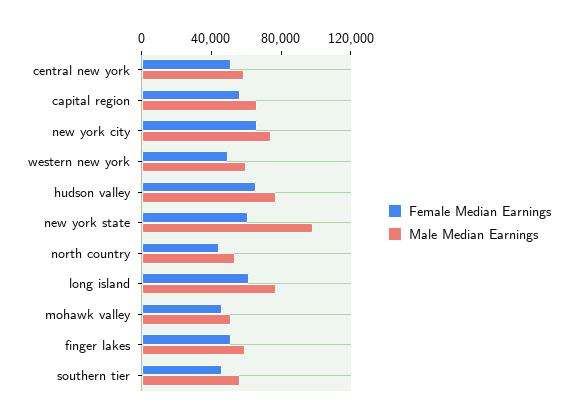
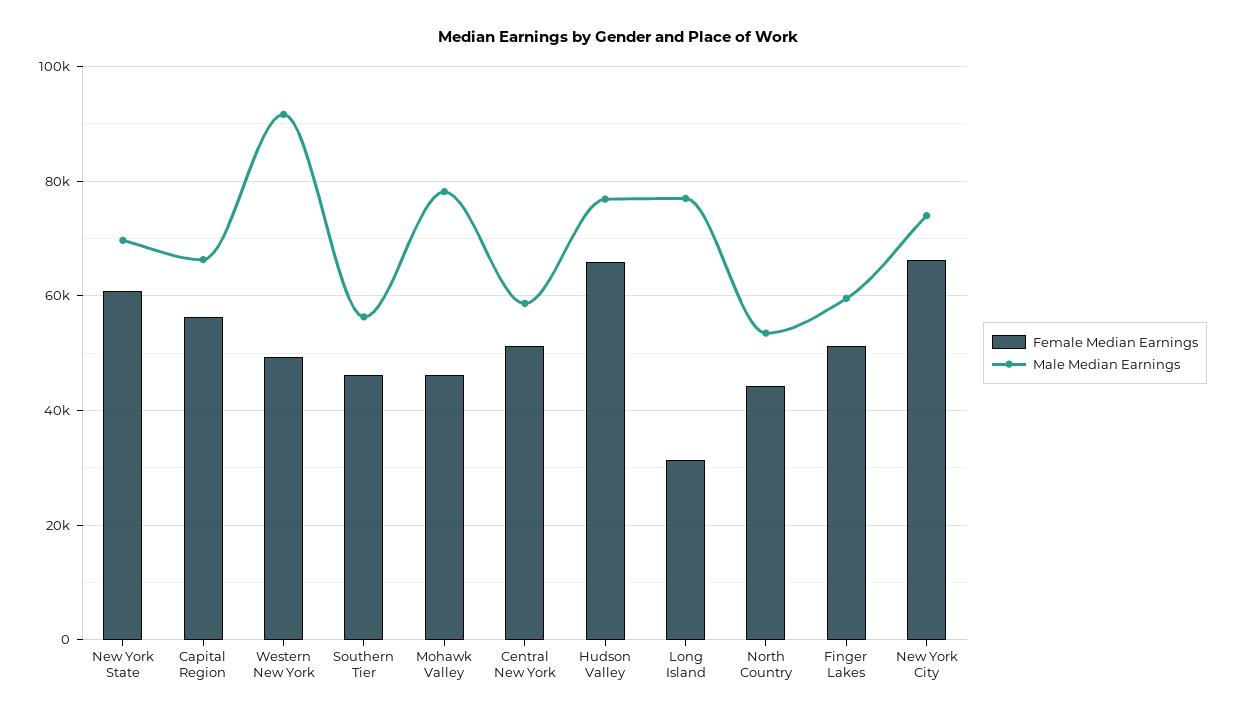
Male Median Earnings, western new york: 60000 -> 92000
Male Median Earnings, new york state: 100000 -> 70000
Female Median Earnings, long island: 60000 -> 32000
Male Median Earnings, mohawk valley: 50000 -> 78000

